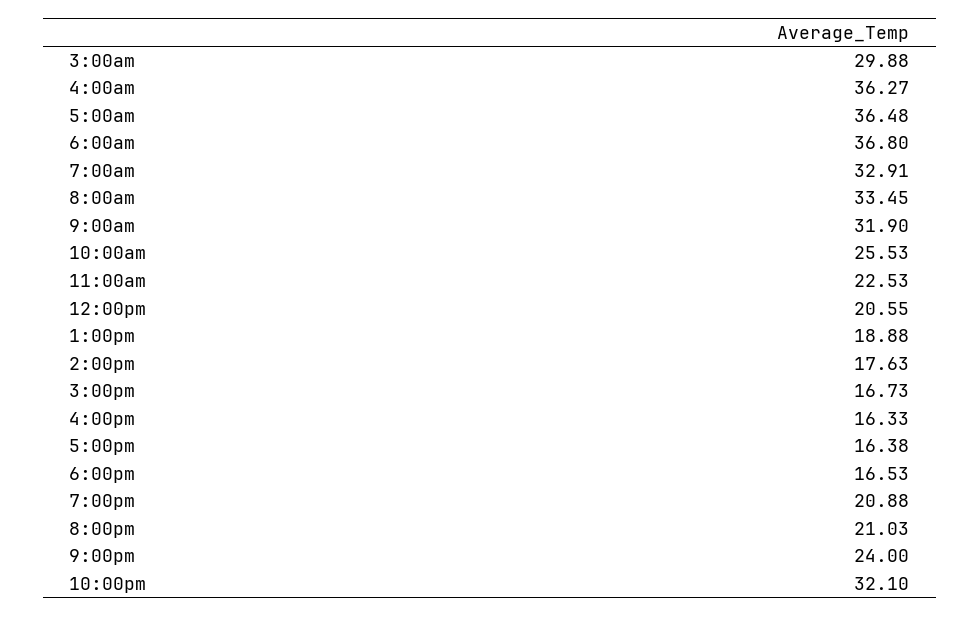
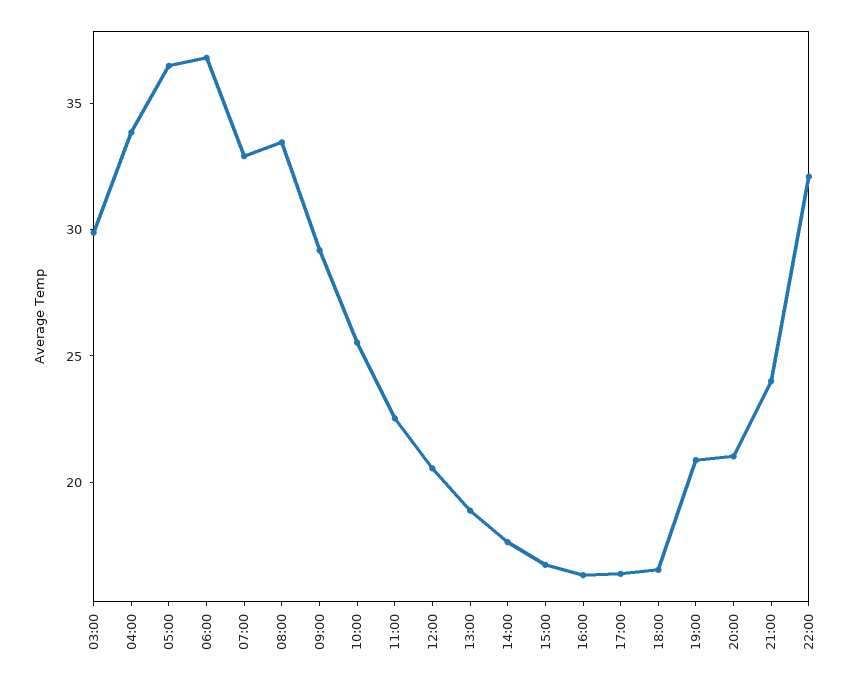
4:00am: 36.27 -> 34
9:00am: 31.9 -> 29

